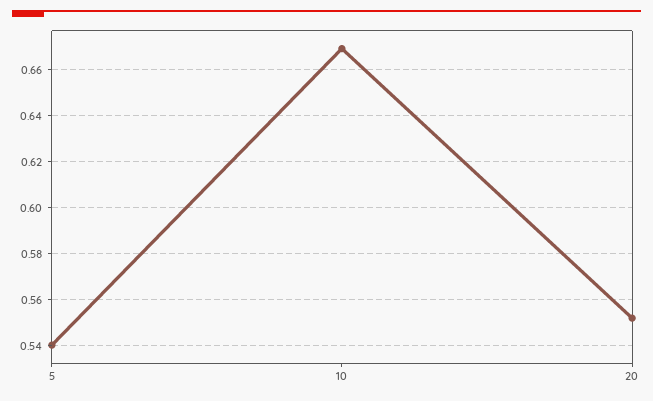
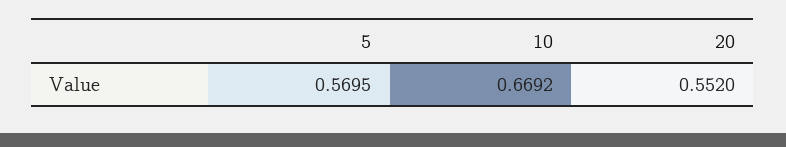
5: 0.54 -> 0.5695

